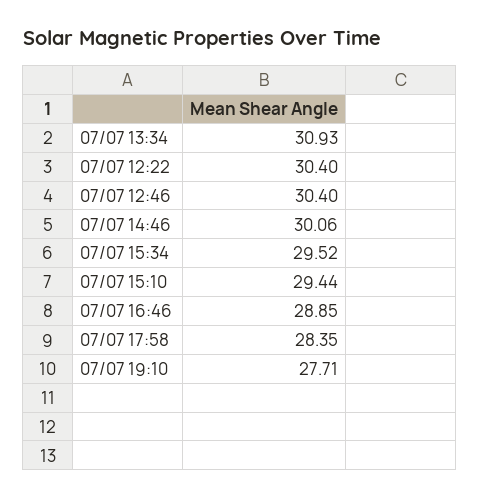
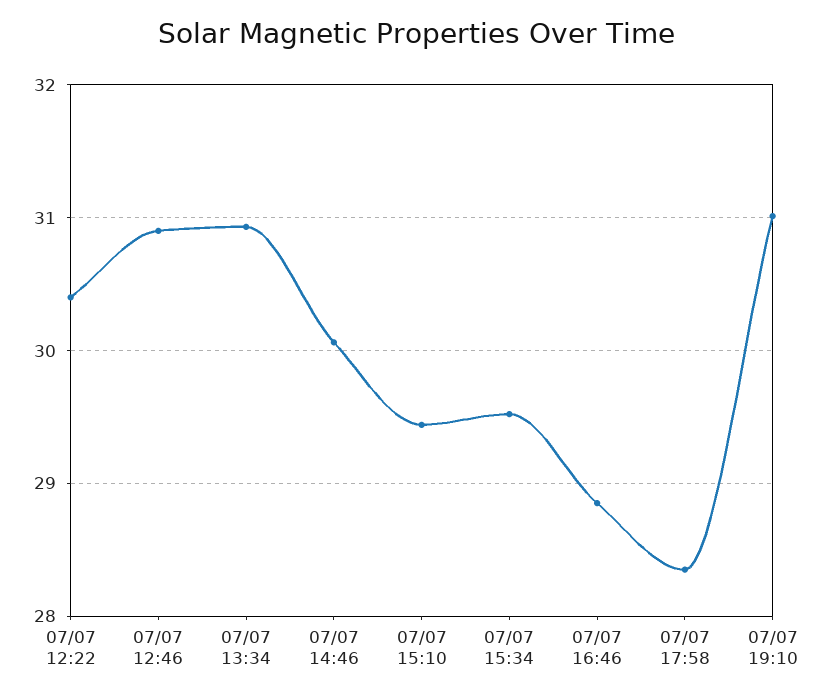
07/07 12:46: 30.4 -> 30.9
07/07 19:10: 27.71 -> 31

